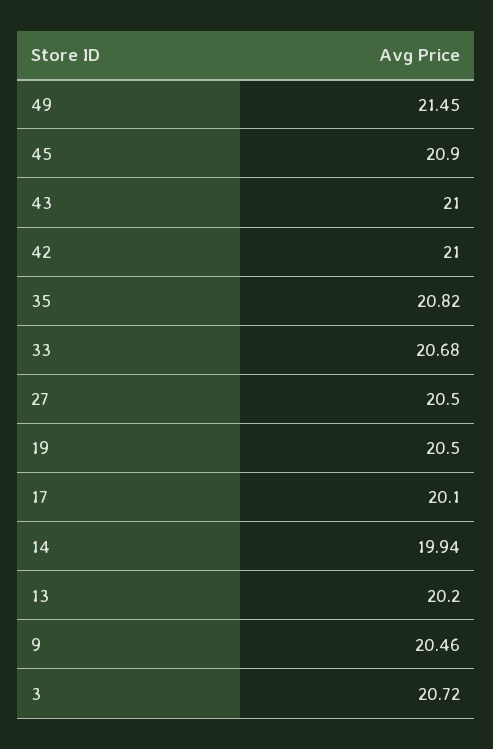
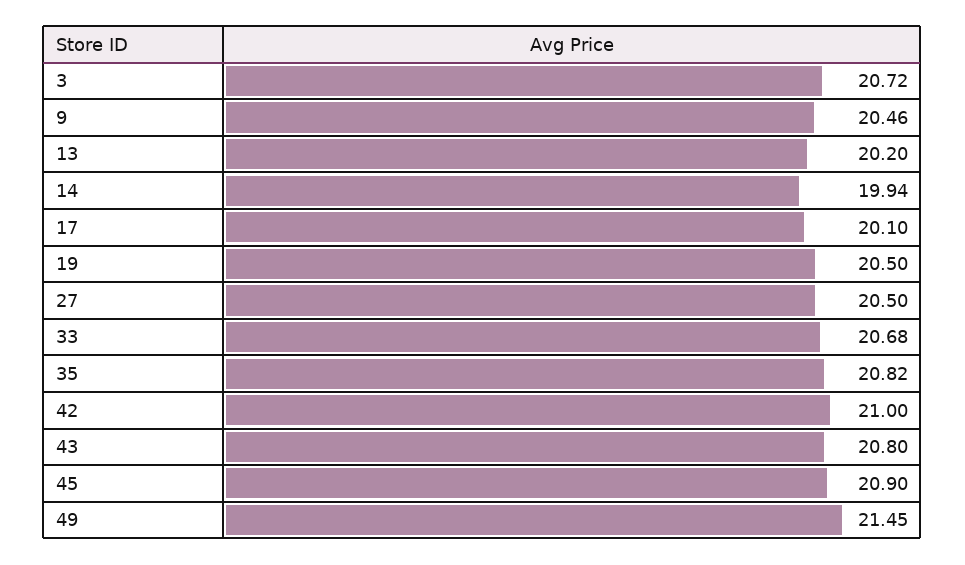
43: 21 -> 20.8

